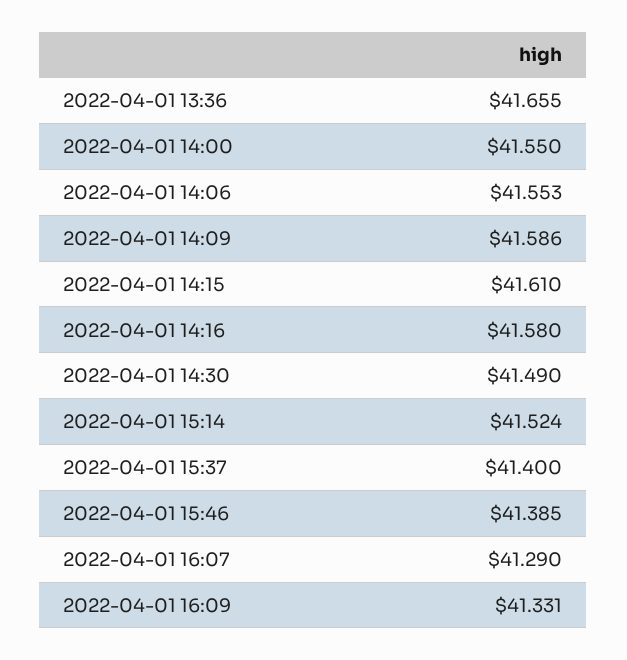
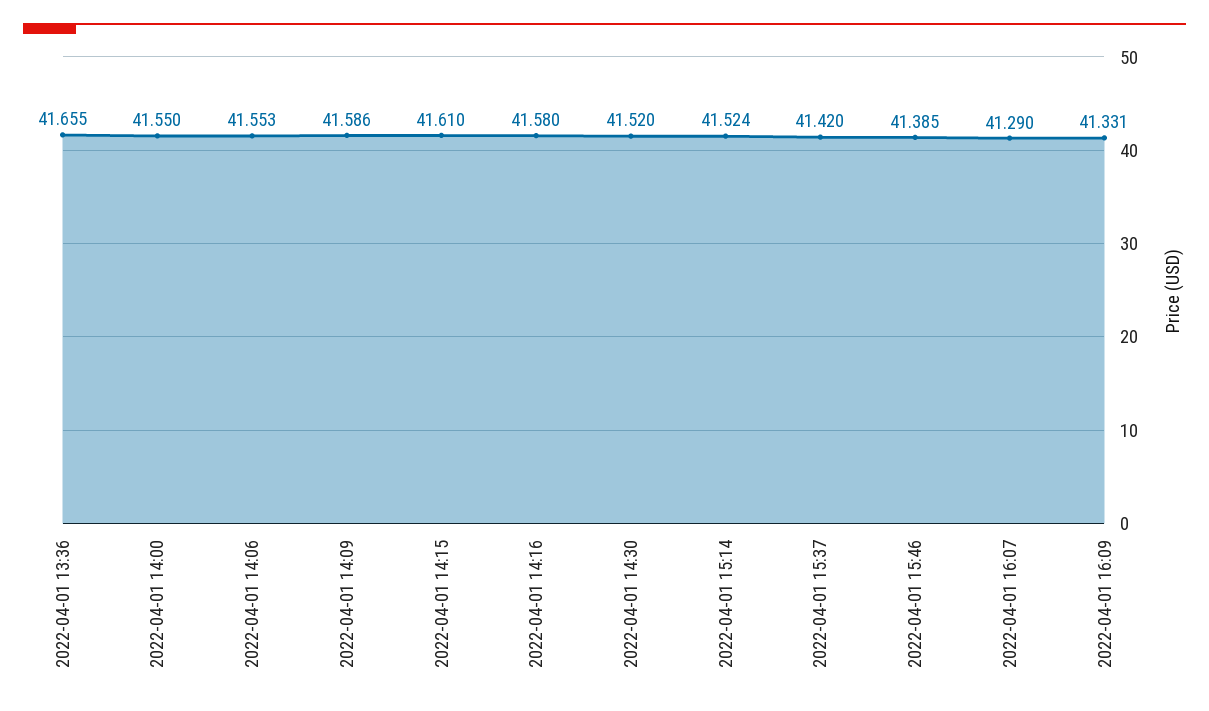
2022-04-01 14:30: 41.49 -> 41.52
2022-04-01 15:37: 41.4 -> 41.42

